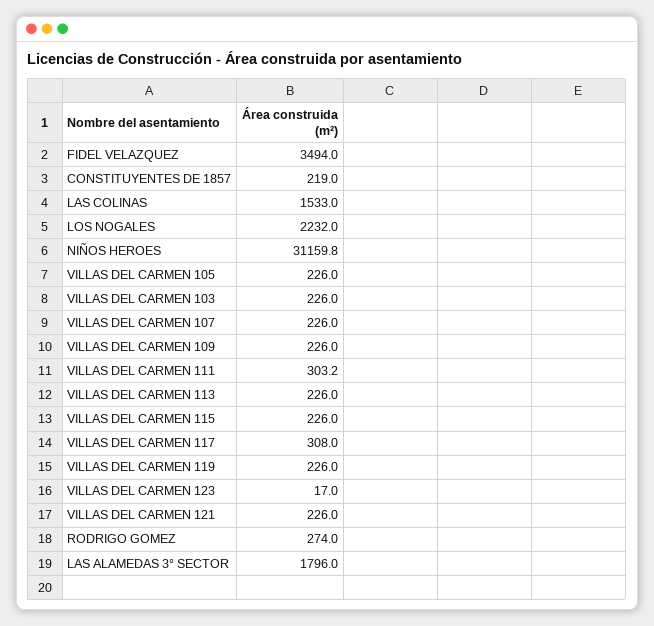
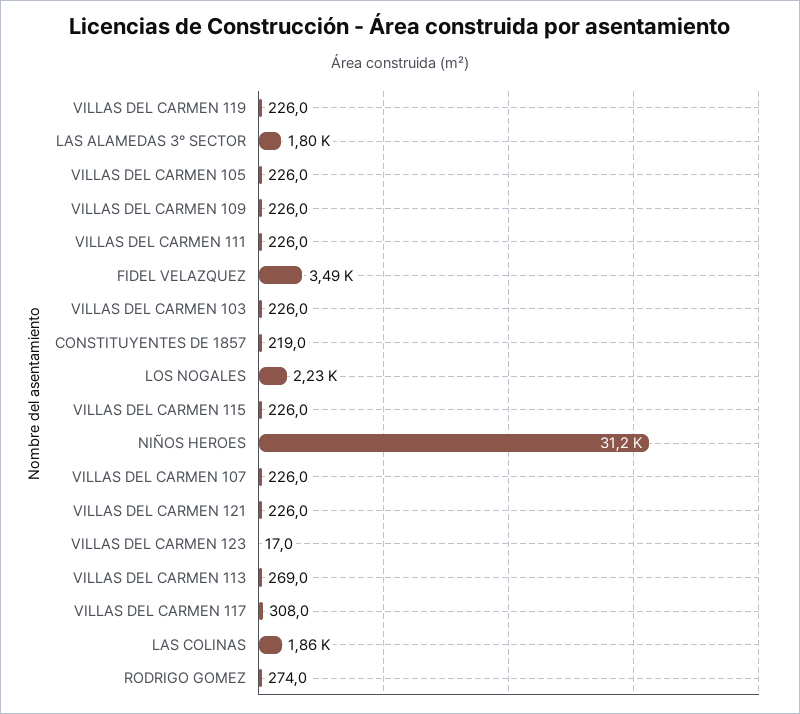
LAS COLINAS: 1533 -> 1860
VILLAS DEL CARMEN 111: 303.2 -> 226
VILLAS DEL CARMEN 113: 226 -> 269

